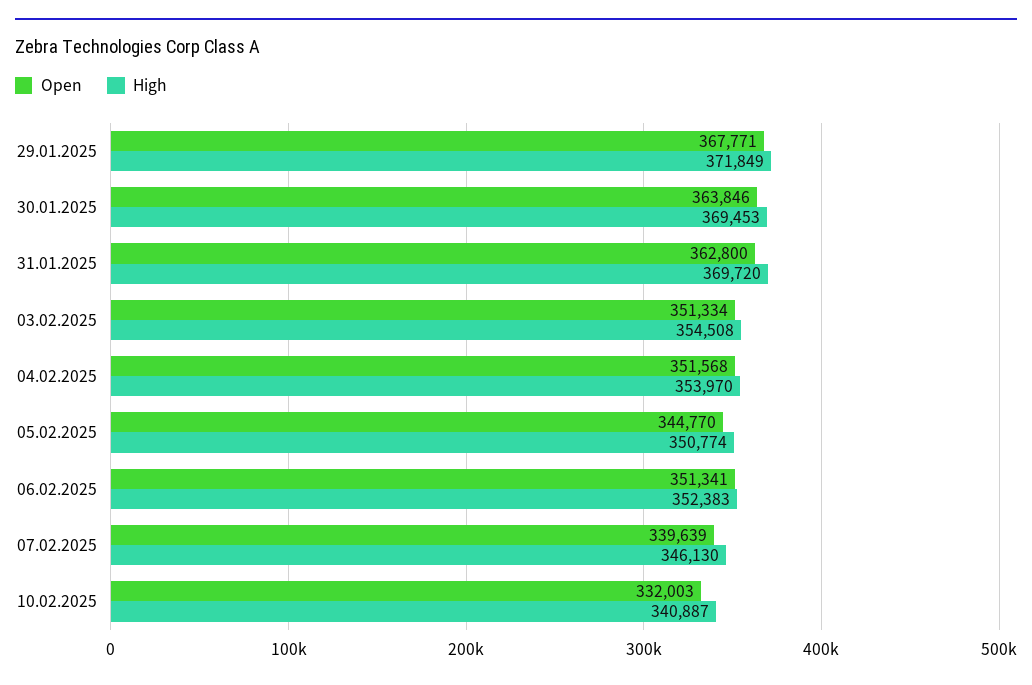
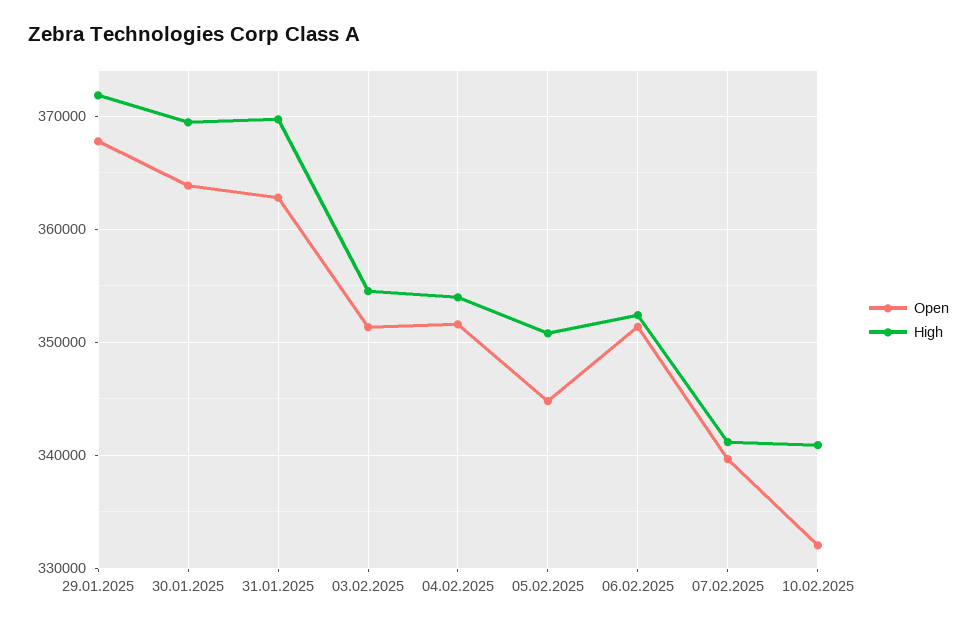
High, 07.02.2025: 346130 -> 341000

